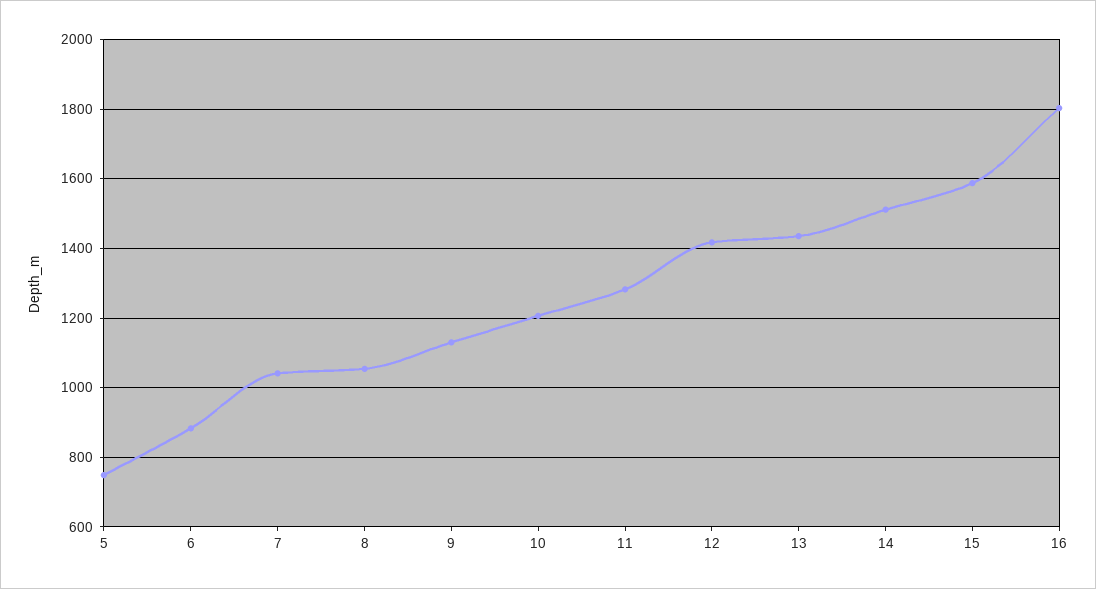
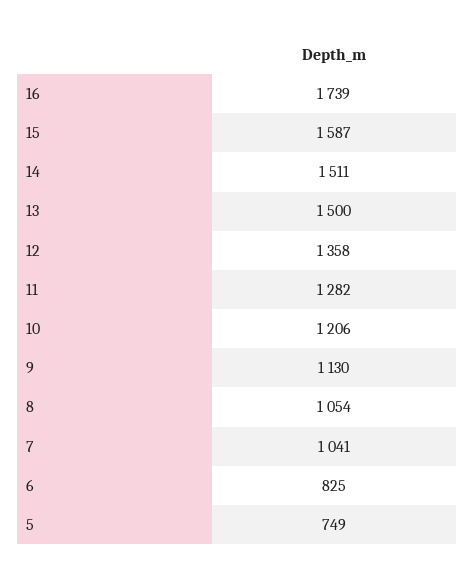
6: 880 -> 825
12: 1420 -> 1358
13: 1440 -> 1500
16: 1800 -> 1739

